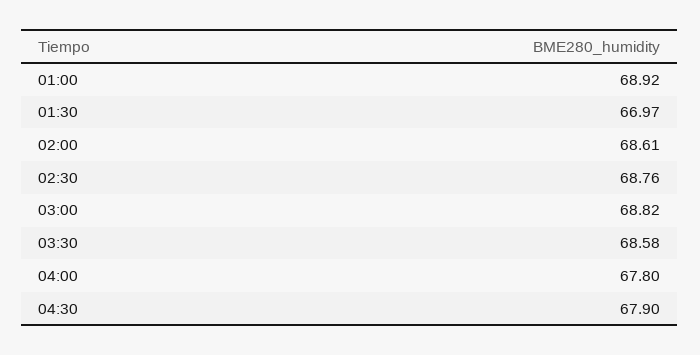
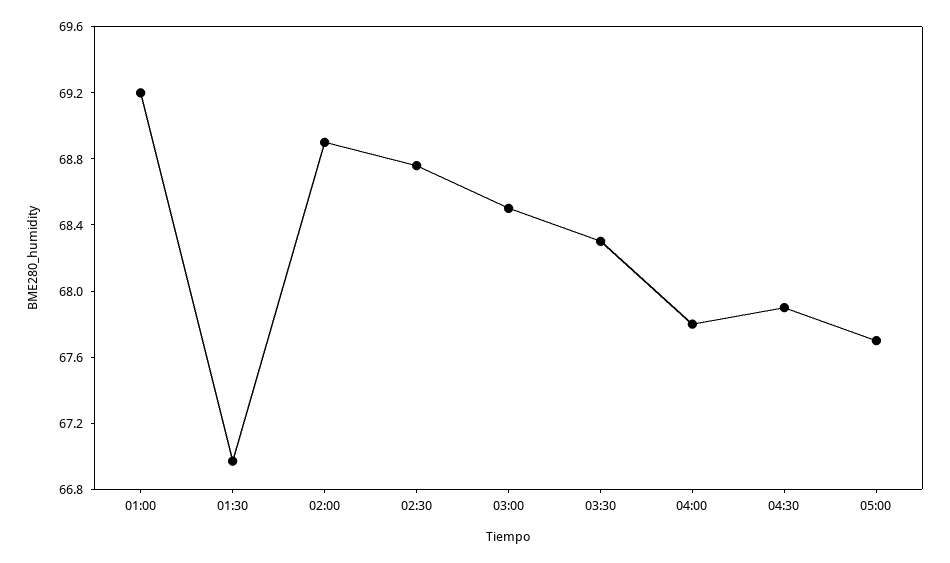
01:00: 68.92 -> 69.2
02:00: 68.61 -> 68.9
03:00: 68.82 -> 68.5
03:30: 68.58 -> 68.3
05:00: none -> 67.7

